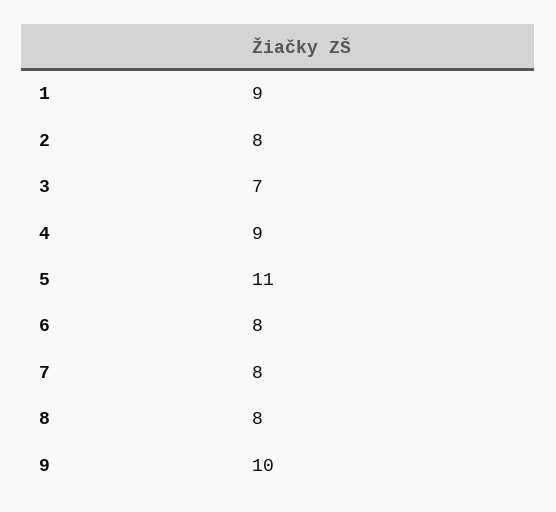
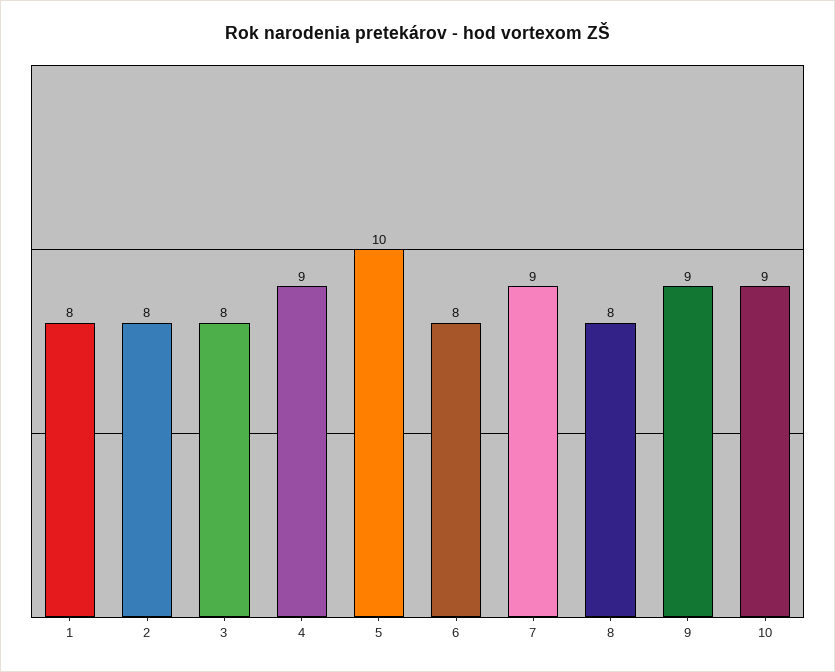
1: 9 -> 8
3: 7 -> 8
5: 11 -> 10
7: 8 -> 9
9: 10 -> 9
10: none -> 9

